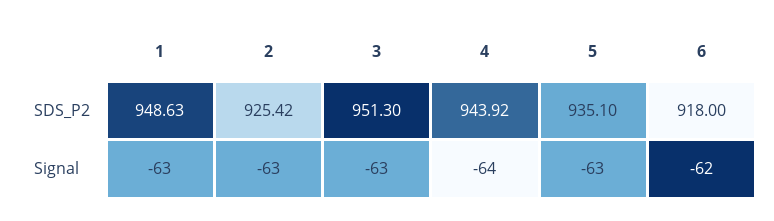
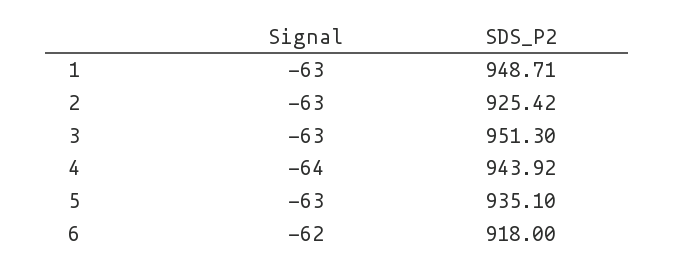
1, SDS_P2: 948.63 -> 948.71

